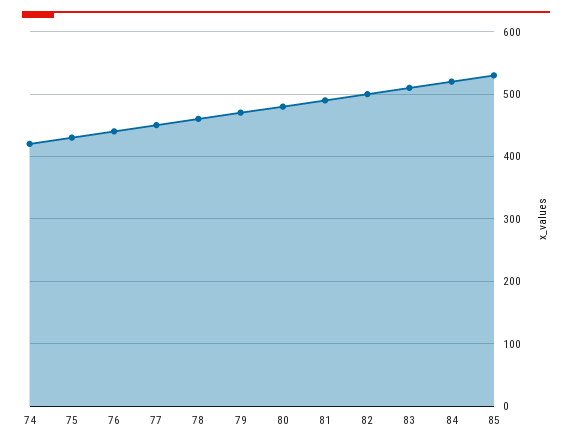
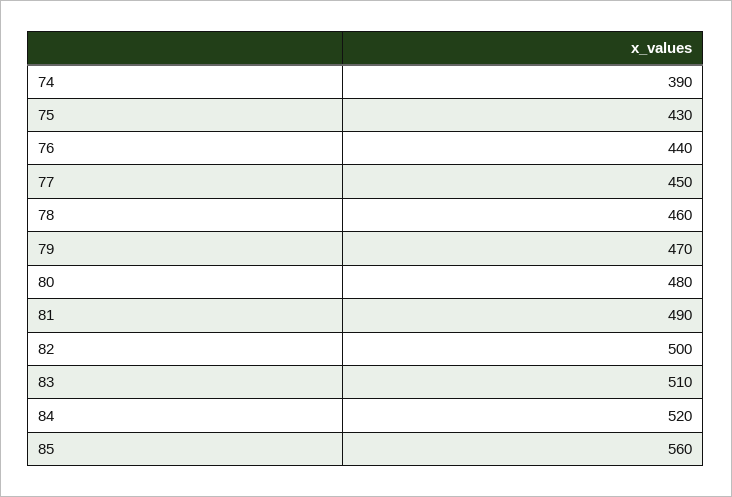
74: 420 -> 390
85: 530 -> 560

